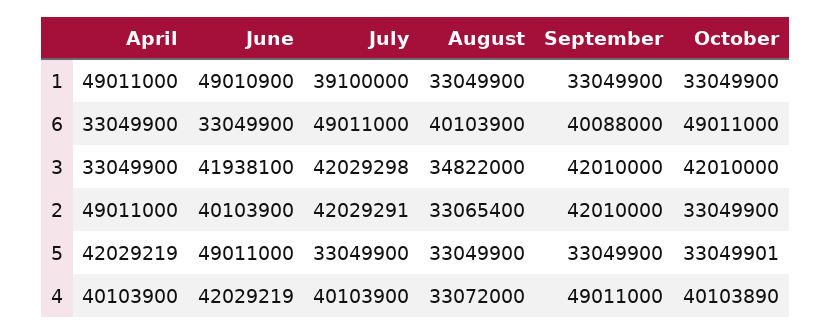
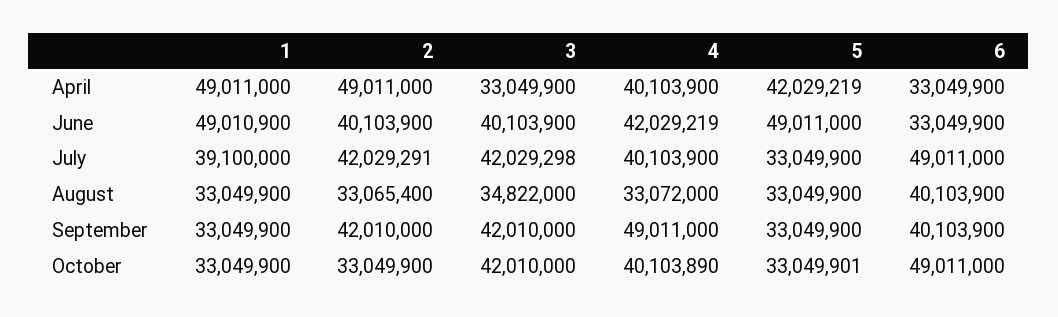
September, 6: 40088000 -> 40103900
June, 3: 41938100 -> 40103900

